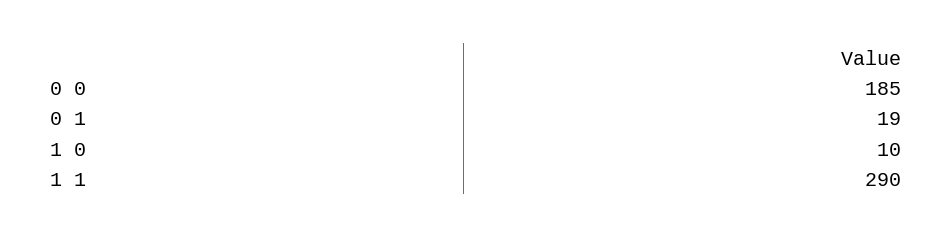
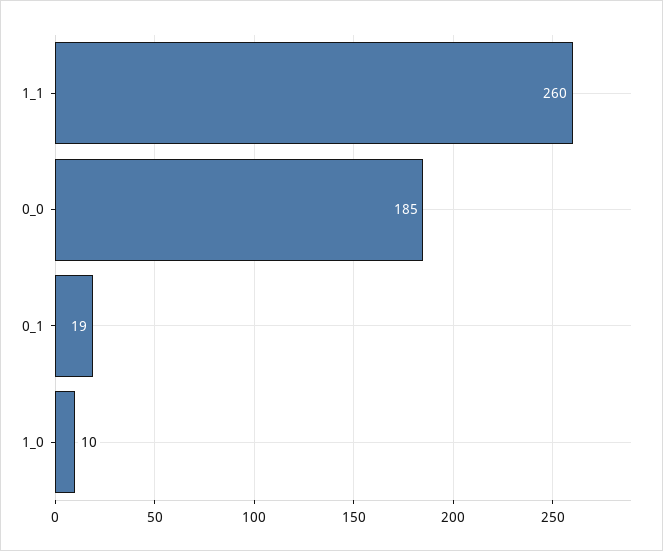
1 1: 290 -> 260

